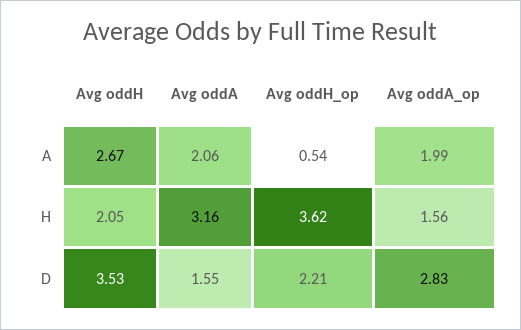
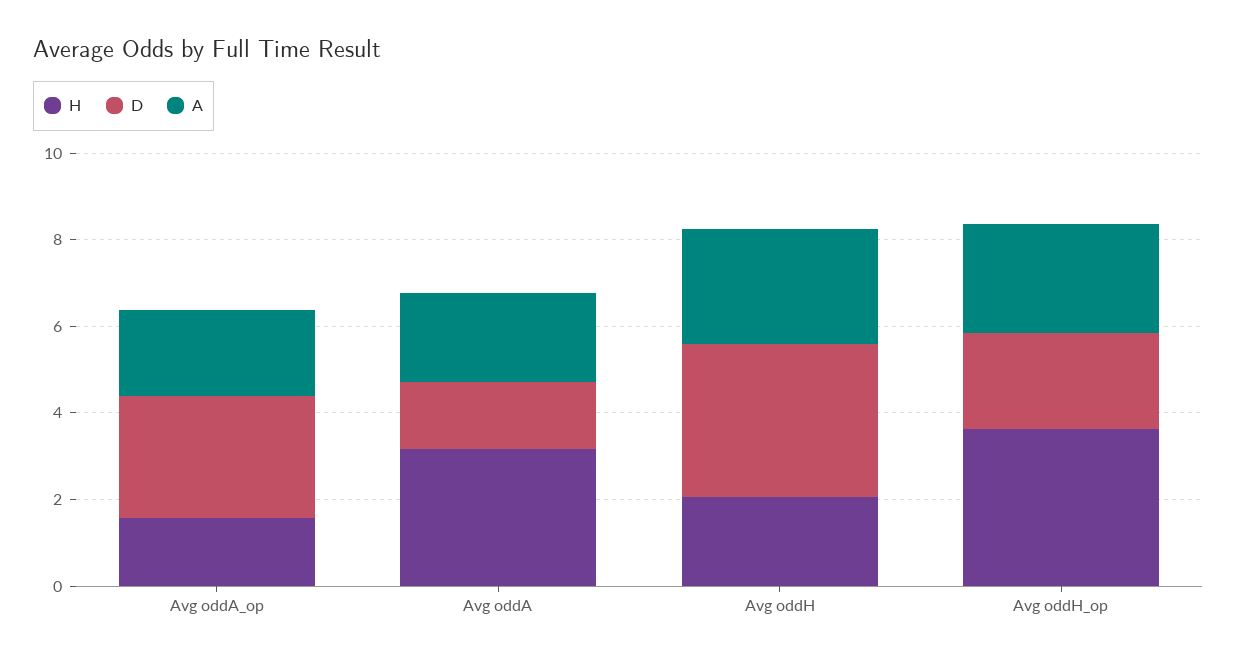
A, Avg oddH_op: 0.54 -> 2.5

